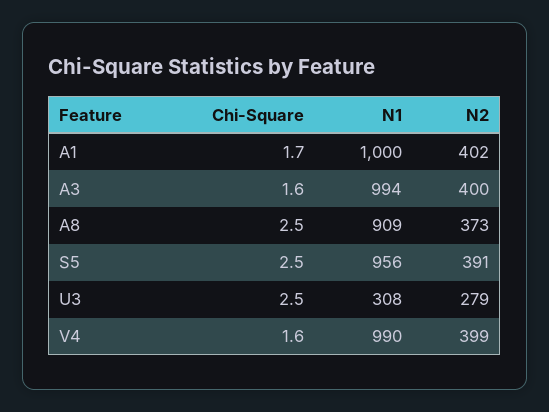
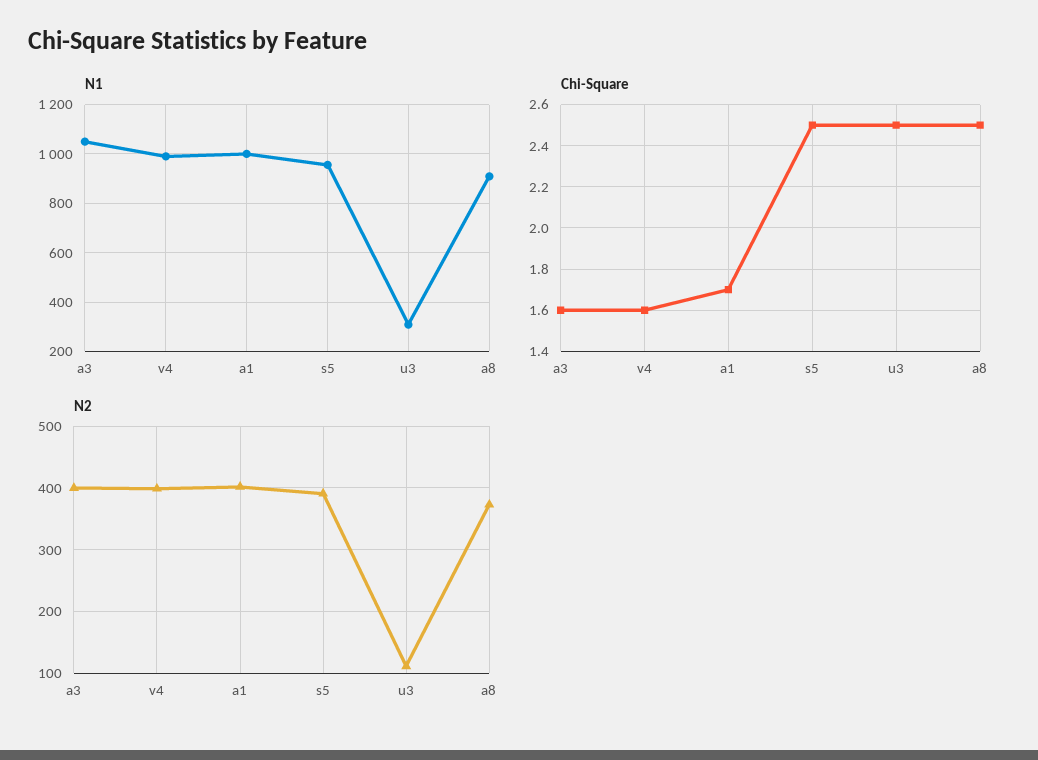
N1, A3: 994 -> 1050
N2, U3: 279 -> 110

